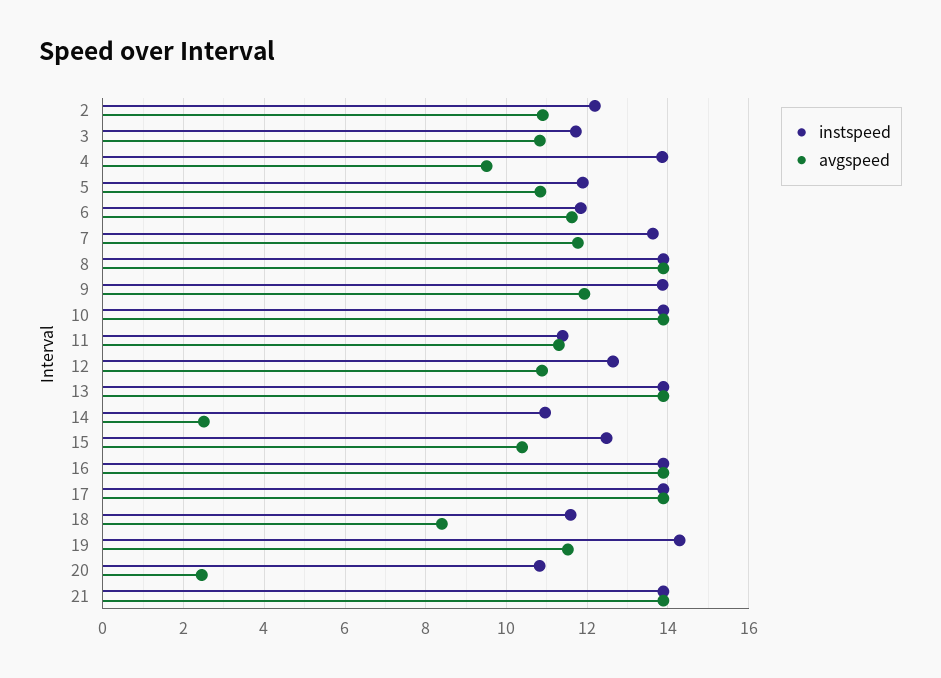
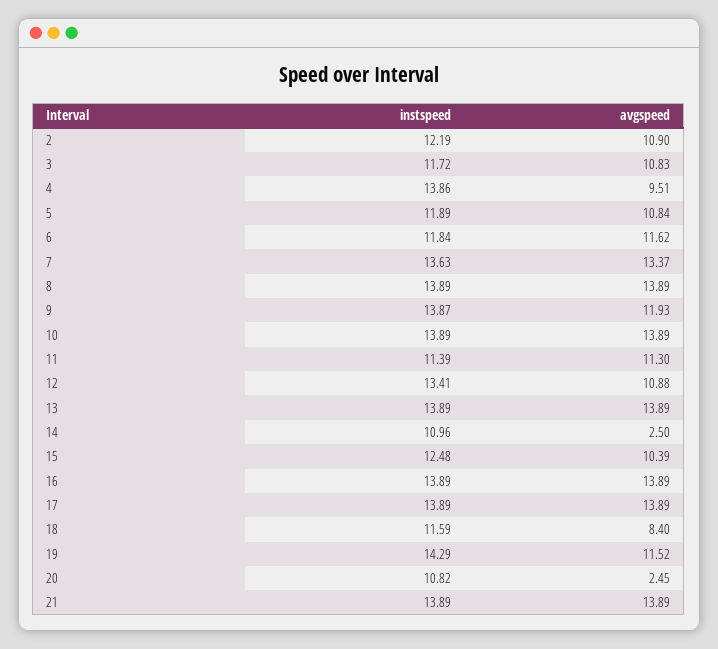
avgspeed, 7: 11.8 -> 13.37
instspeed, 12: 12.6 -> 13.41

